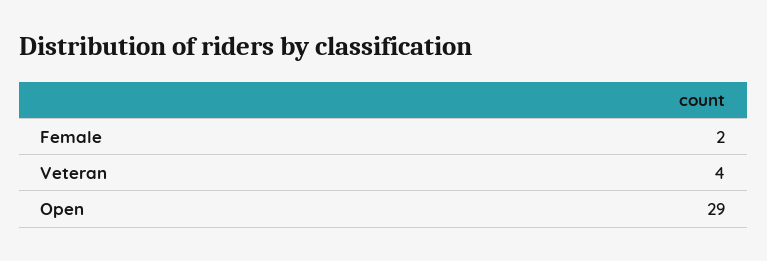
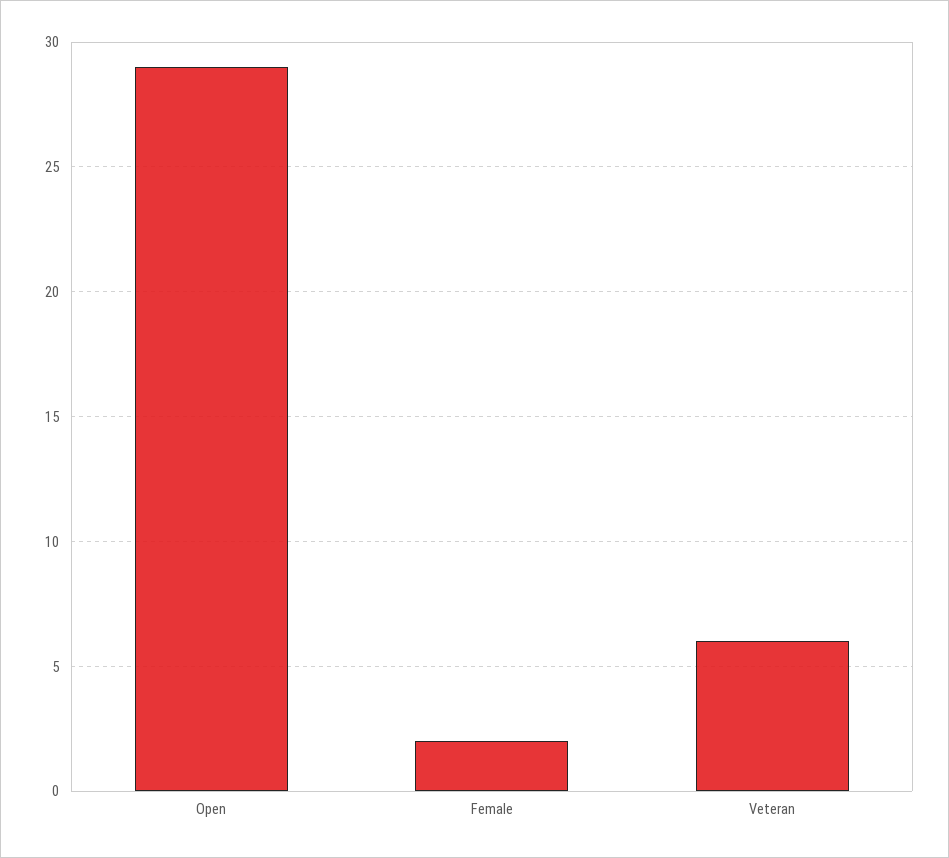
Veteran: 4 -> 6

